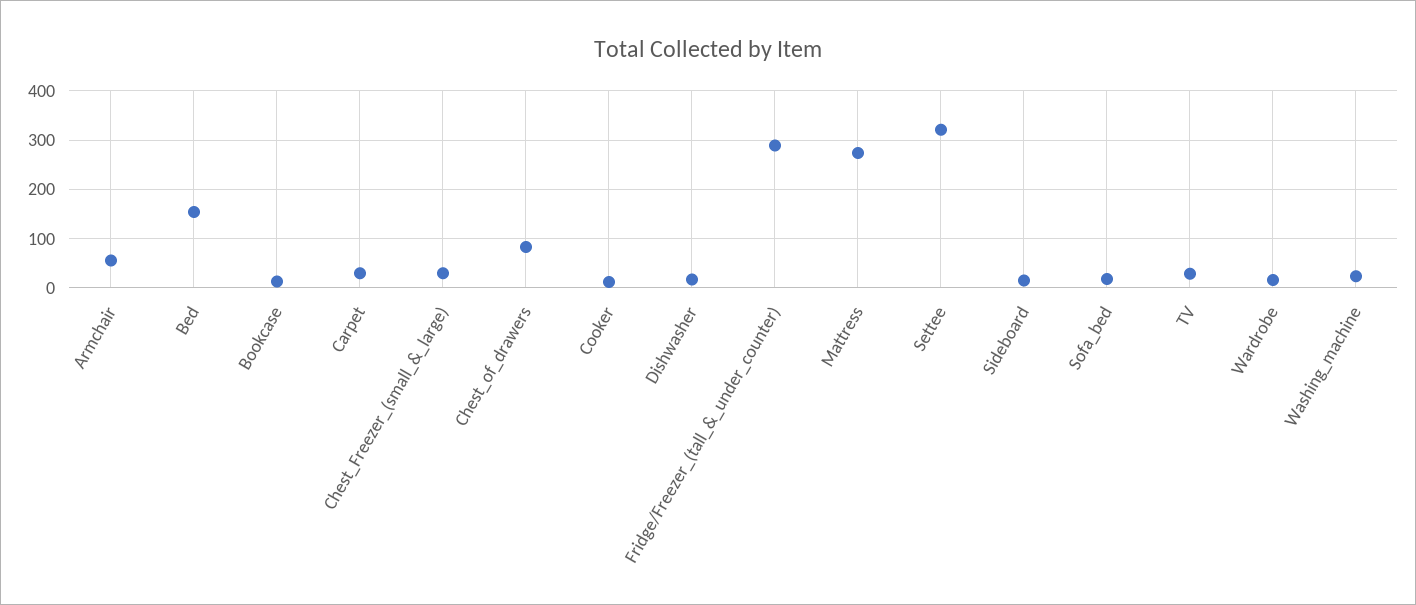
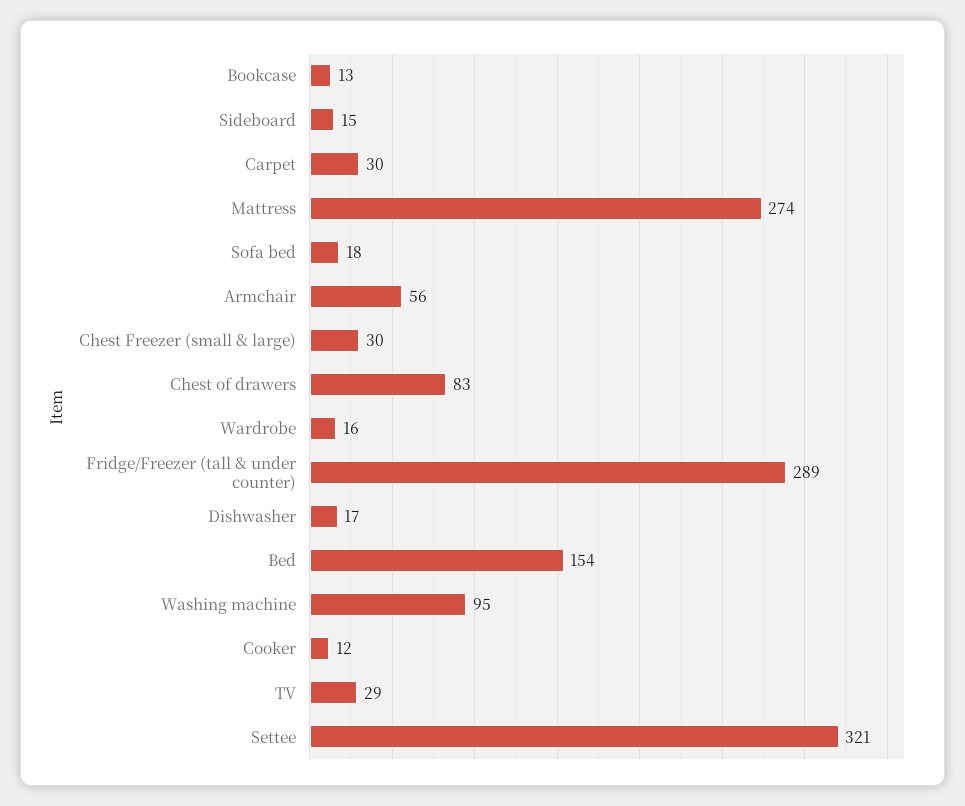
Washing_machine: 20 -> 95

